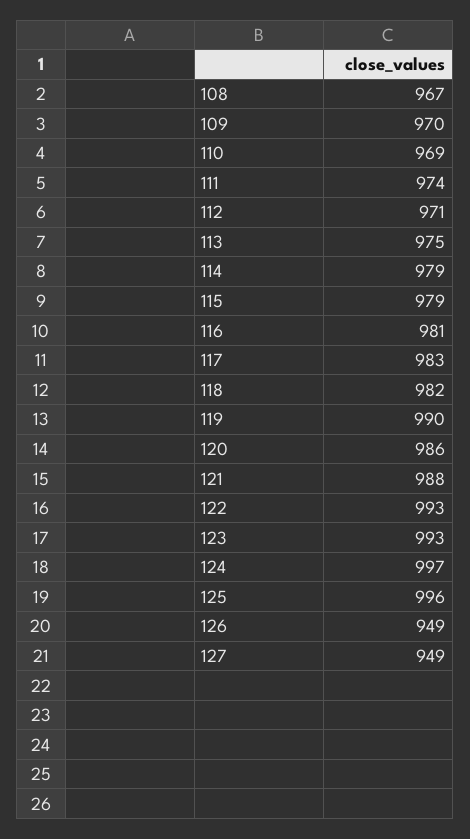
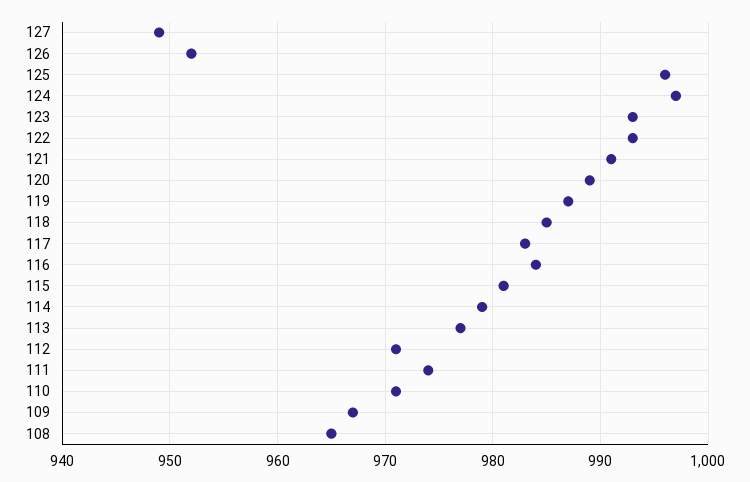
108: 967 -> 965
109: 970 -> 967
110: 969 -> 971
113: 975 -> 977
115: 979 -> 981
116: 981 -> 984
118: 982 -> 985
119: 990 -> 987
120: 986 -> 989
121: 988 -> 991
126: 949 -> 952

